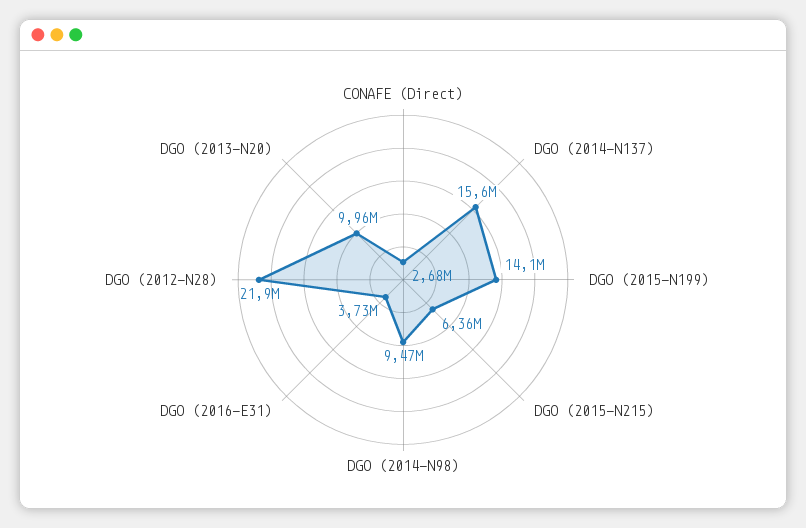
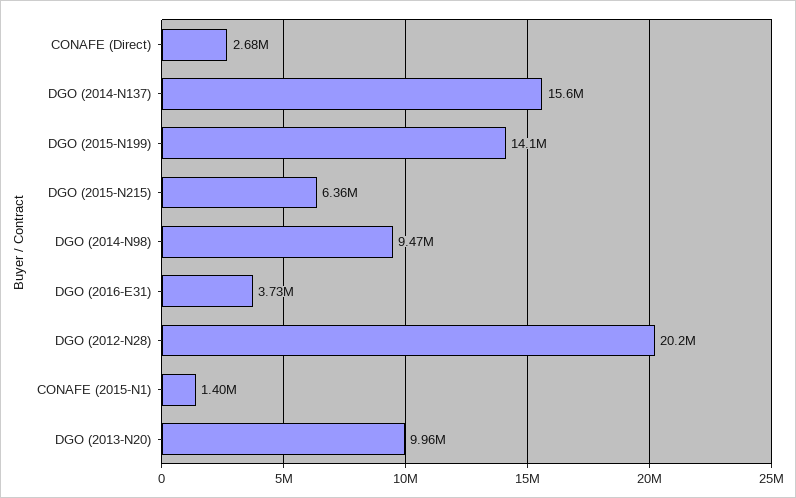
DGO (2012-N28): 21900000 -> 20200000
CONAFE (2015-N1): none -> 1400000

